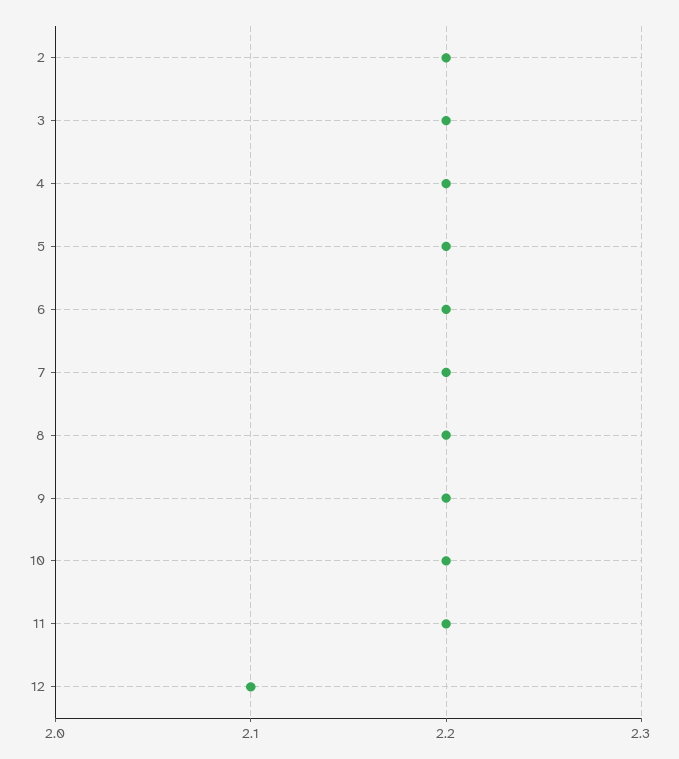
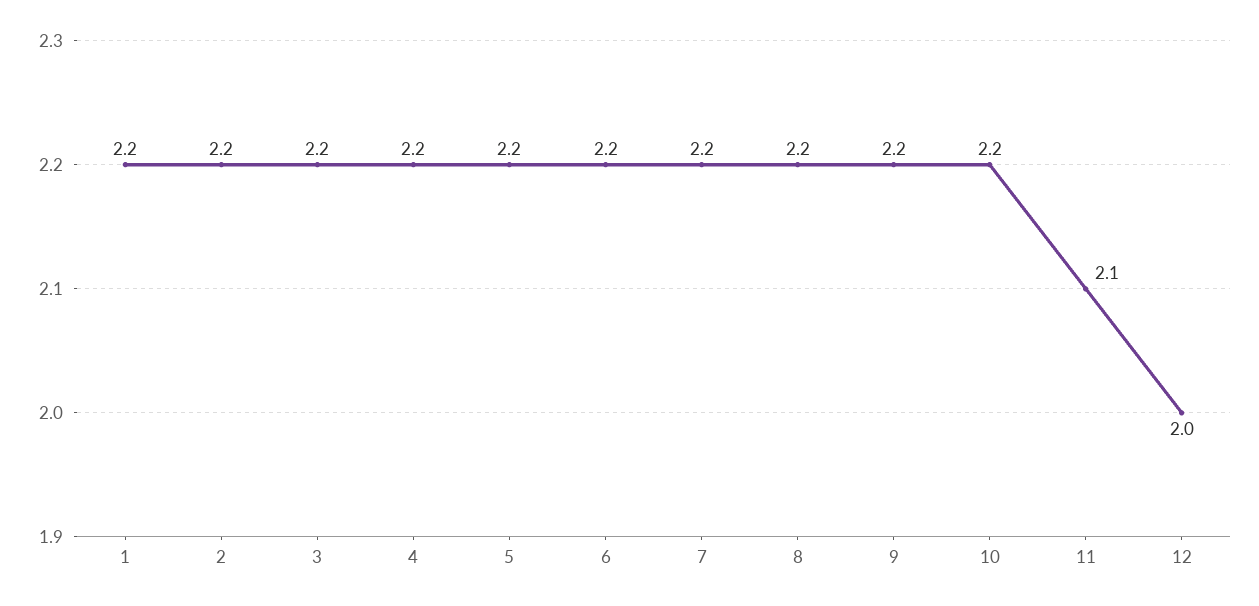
11: 2.2 -> 2.1
12: 2.1 -> 2
1: none -> 2.2

